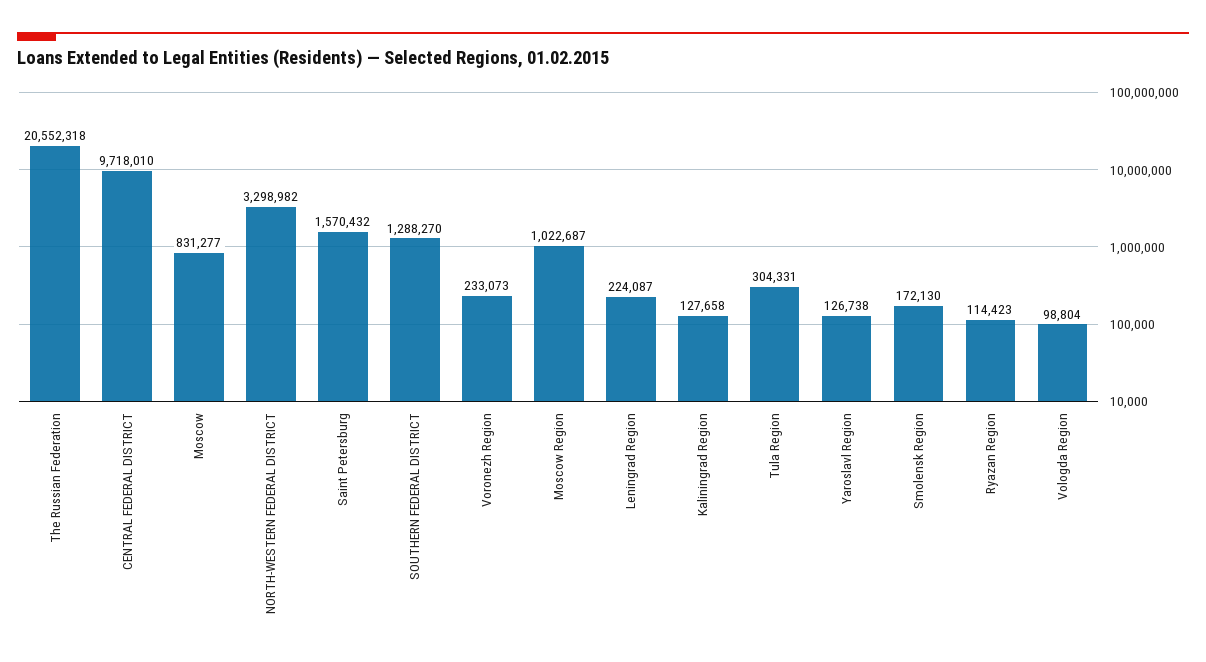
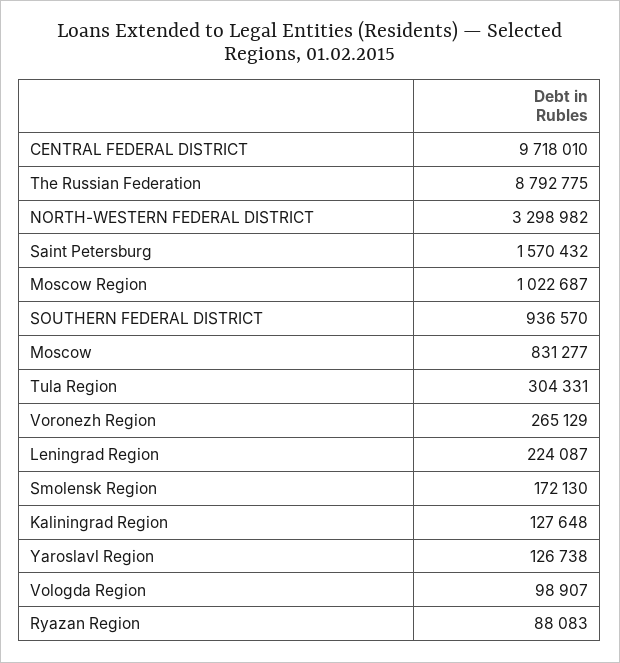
The Russian Federation: 20552318 -> 8792775
SOUTHERN FEDERAL DISTRICT: 1288270 -> 936570
Voronezh Region: 233073 -> 265129
Kaliningrad Region: 127658 -> 127648
Ryazan Region: 114423 -> 88083
Vologda Region: 98804 -> 98907

